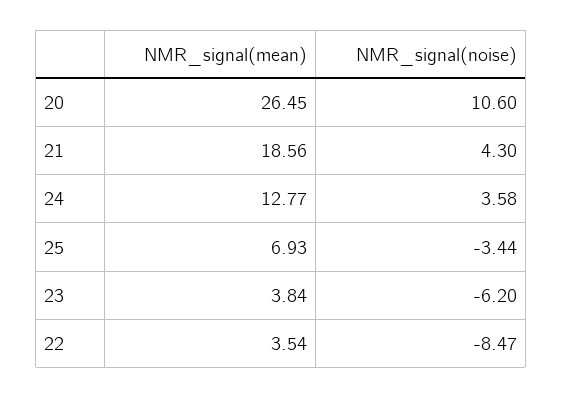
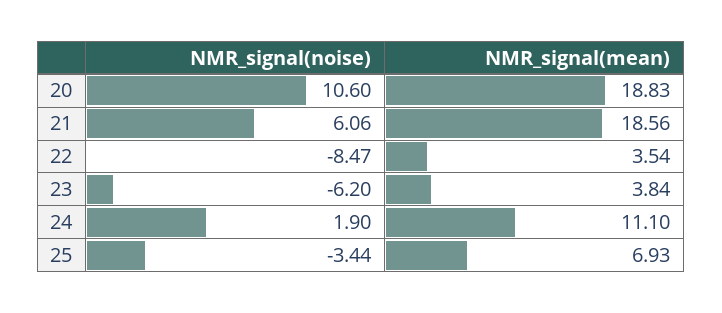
NMR_signal(mean), 20: 26.45 -> 18.83
NMR_signal(noise), 21: 4.3 -> 6.06
NMR_signal(mean), 24: 12.77 -> 11.1
NMR_signal(noise), 24: 3.58 -> 1.9

